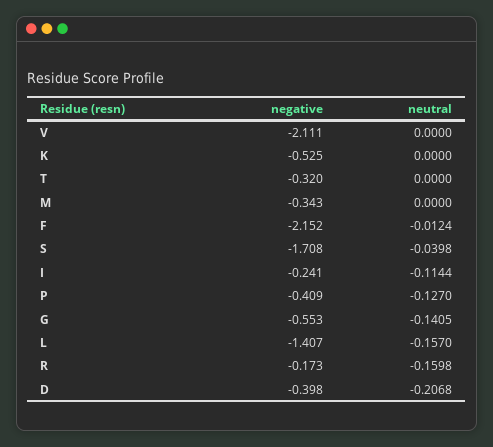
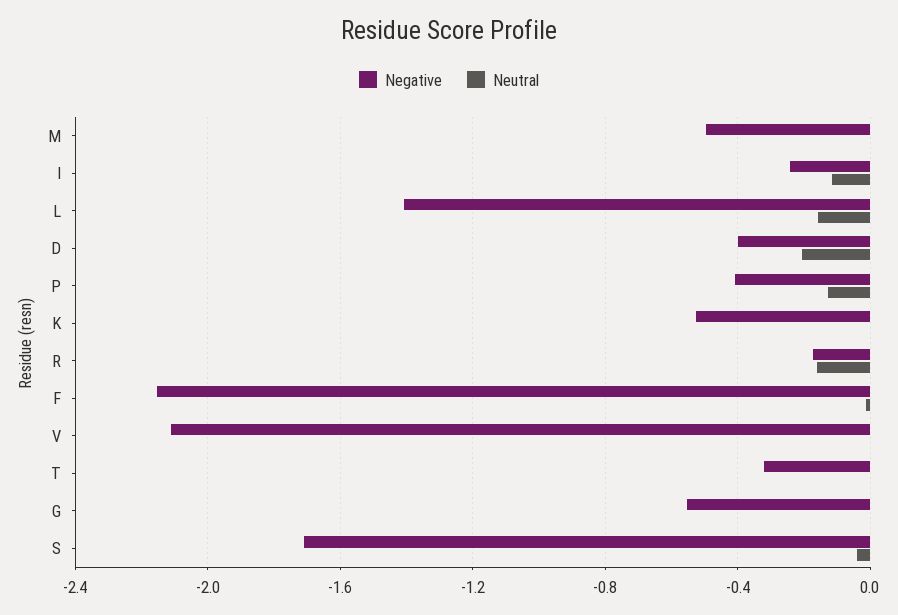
negative, M: -0.343 -> -0.5
neutral, G: -0.1405 -> 0

